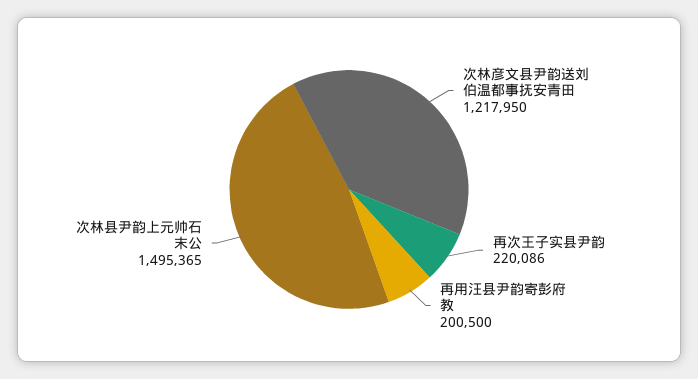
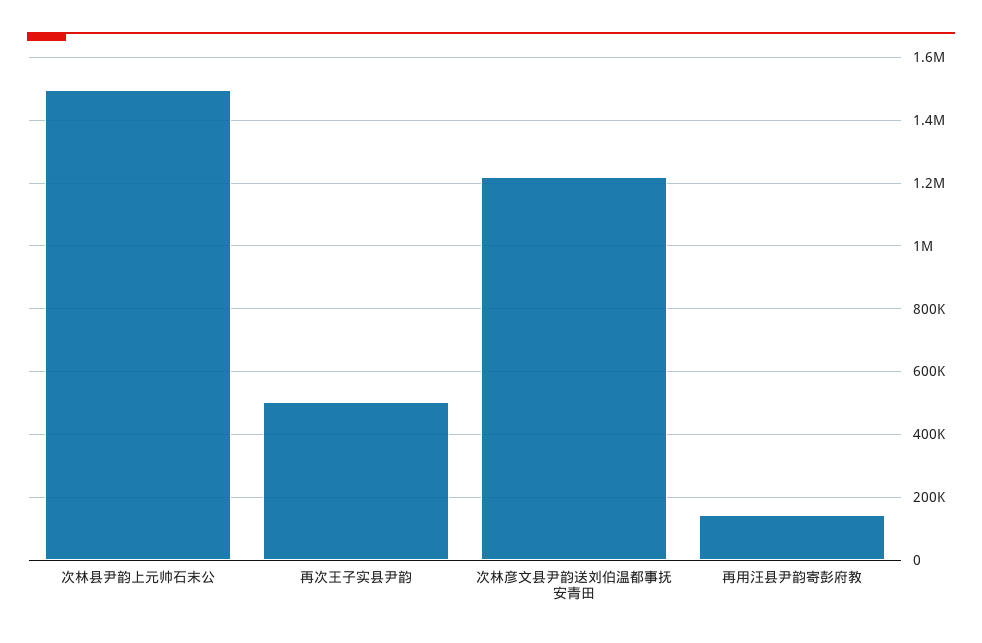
再次王子实县尹韵: 220086 -> 500000
再用汪县尹韵寄彭府教: 200500 -> 140000

